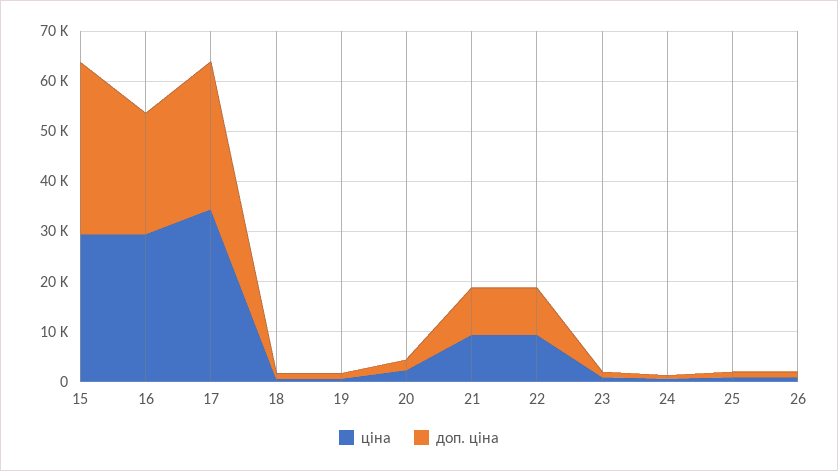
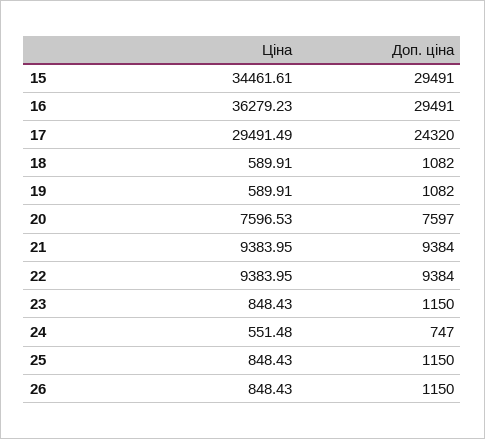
ціна, 15: 30000 -> 34461.61
доп. ціна, 15: 34000 -> 29491
ціна, 16: 30000 -> 36279.23
доп. ціна, 16: 24000 -> 29491
ціна, 17: 34000 -> 29491.49
доп. ціна, 17: 30000 -> 24320
ціна, 20: 2000 -> 7596.53
доп. ціна, 20: 2000 -> 7597

